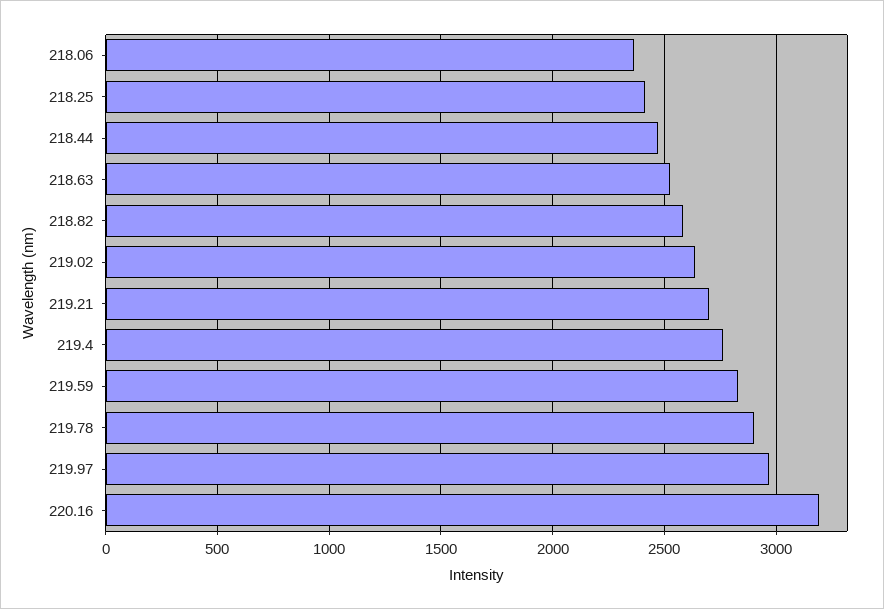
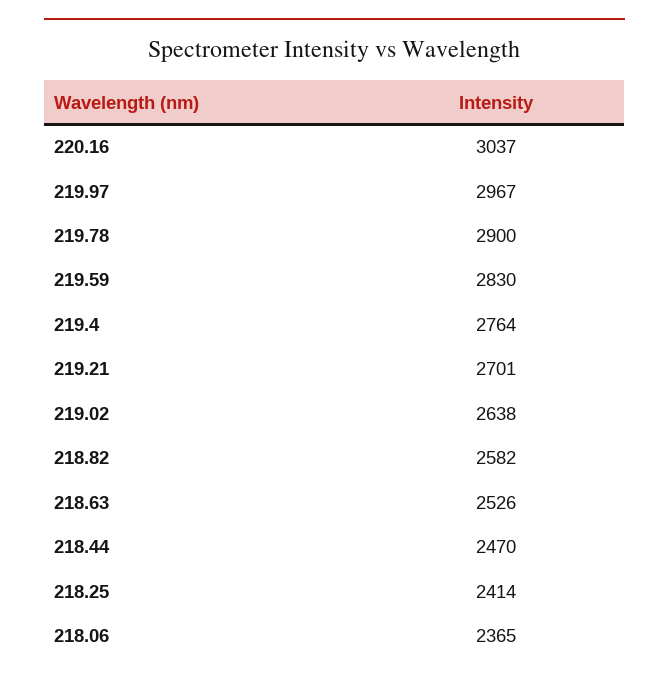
220.16: 3200 -> 3037

